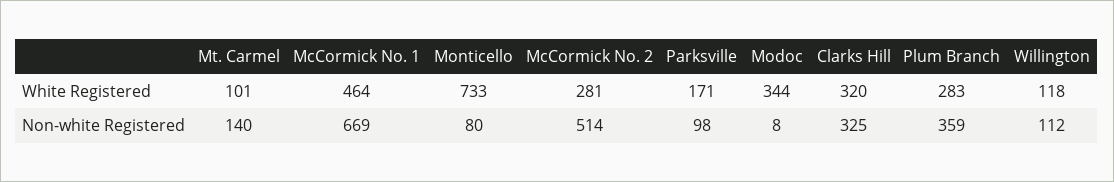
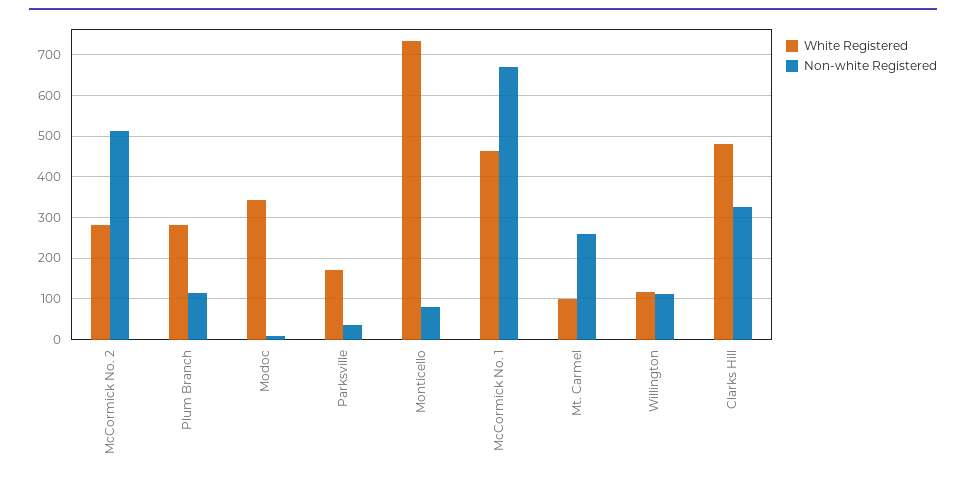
White Registered, Clarks Hill: 320 -> 480
Non-white Registered, Mt. Carmel: 140 -> 260
Non-white Registered, Parksville: 98 -> 40
Non-white Registered, Plum Branch: 359 -> 120

